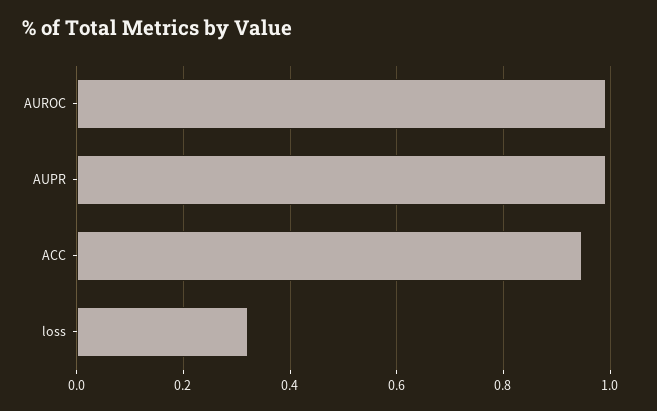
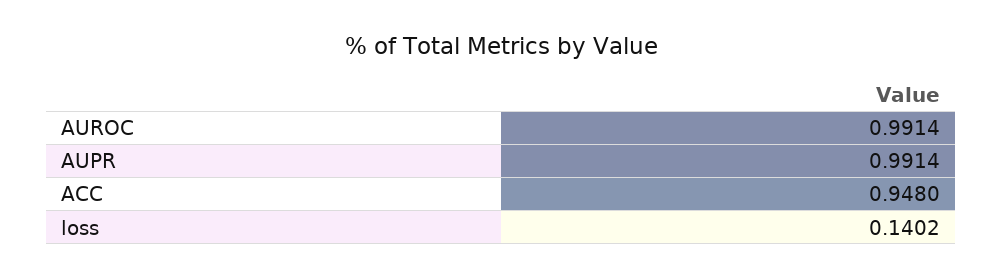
loss: 0.32 -> 0.1402

